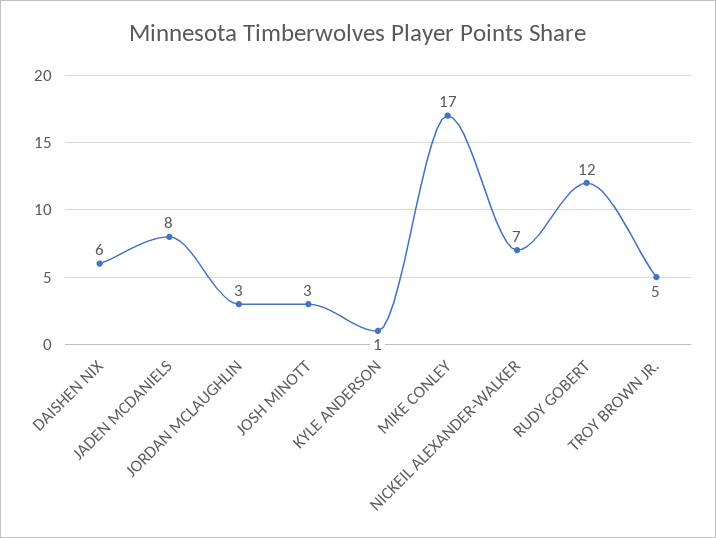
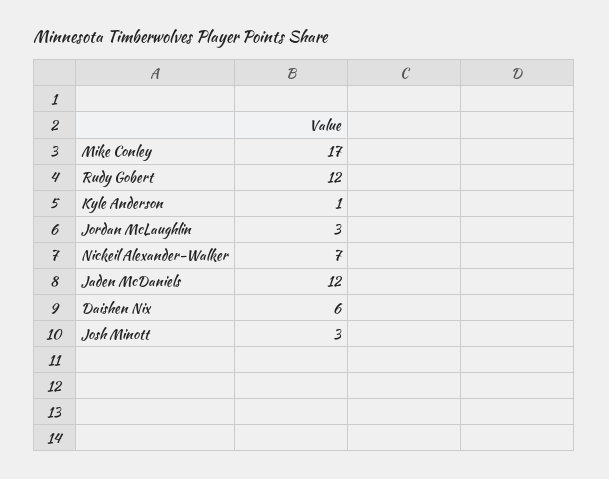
JADEN MCDANIELS: 8 -> 12
TROY BROWN JR.: 5 -> none

